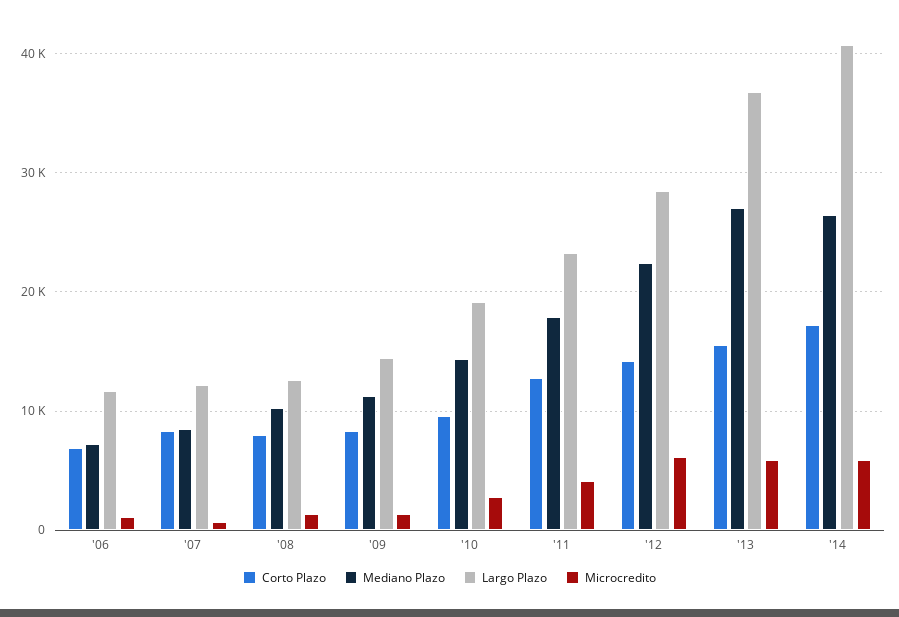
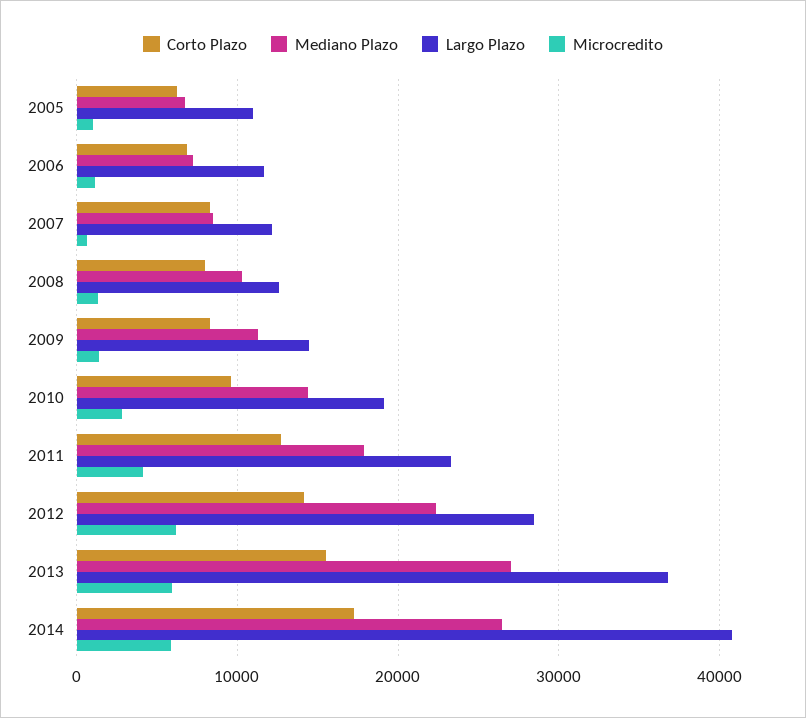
Corto Plazo, 2005: none -> 6000
Mediano Plazo, 2005: none -> 7000
Largo Plazo, 2005: none -> 11000
Microcredito, 2005: none -> 1000

